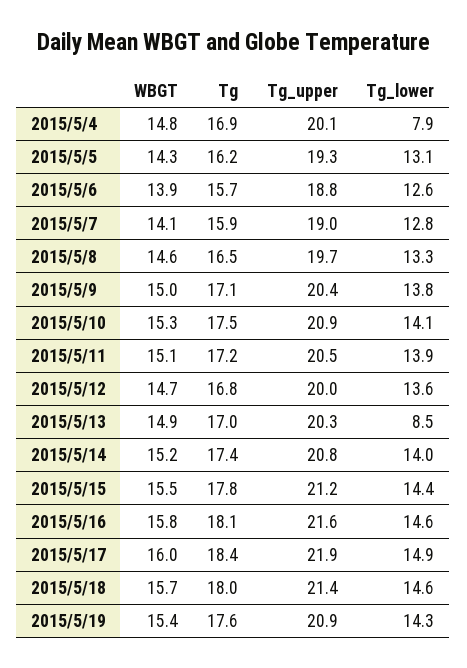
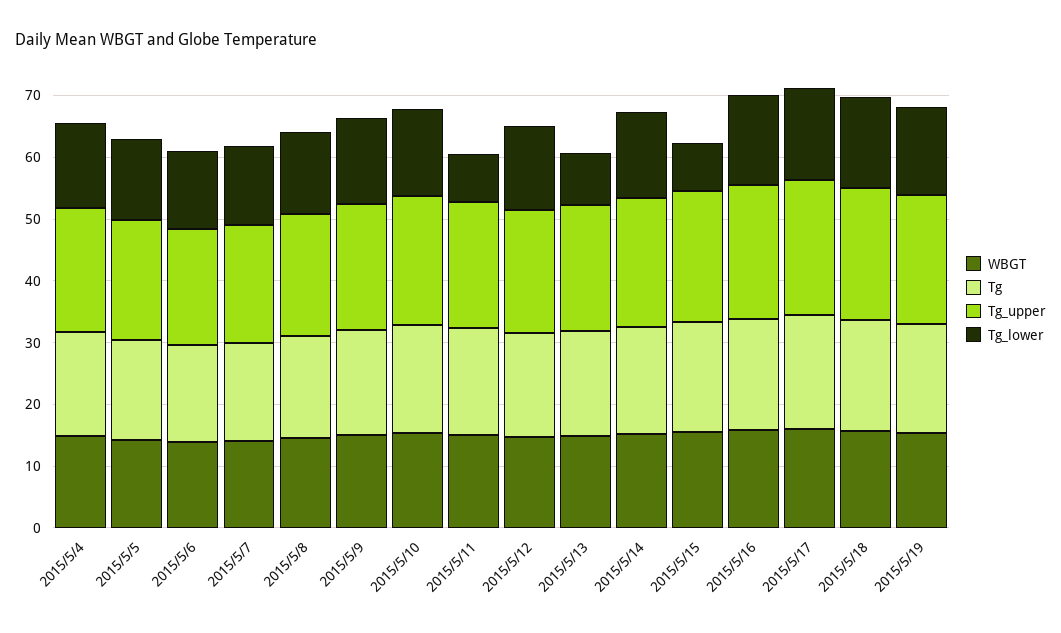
Tg_lower, 2015/5/4: 7.9 -> 14
Tg_lower, 2015/5/11: 13.9 -> 8
Tg_lower, 2015/5/15: 14.4 -> 8

